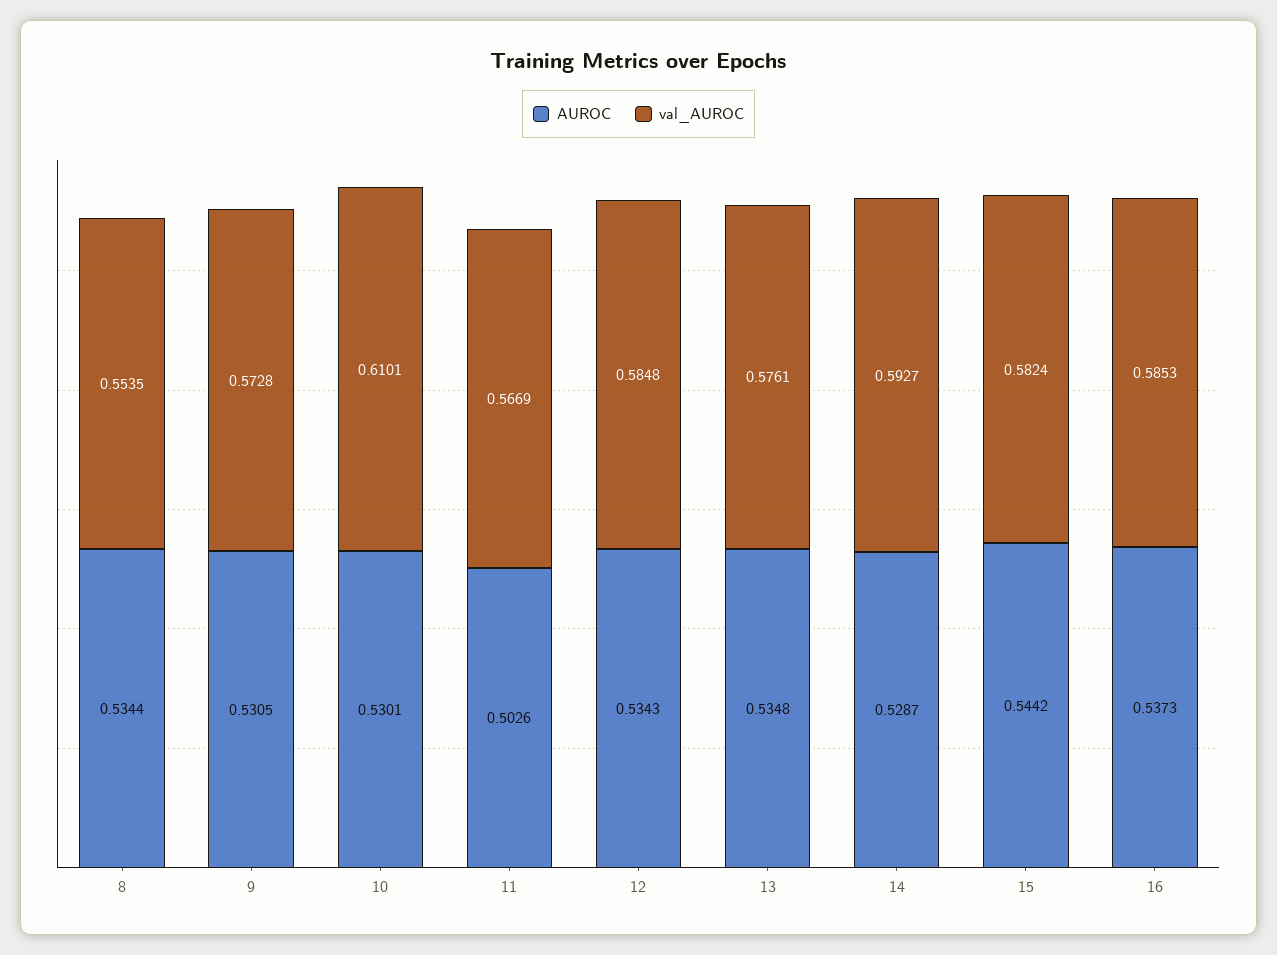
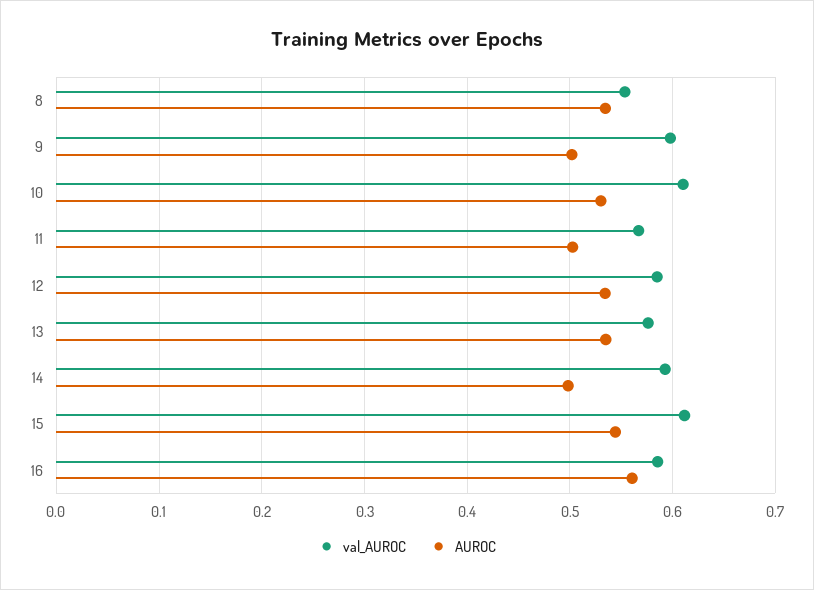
AUROC, 9: 0.5305 -> 0.5
val_AUROC, 9: 0.5728 -> 0.6
AUROC, 14: 0.5287 -> 0.5
val_AUROC, 15: 0.5824 -> 0.61
AUROC, 16: 0.5373 -> 0.56

